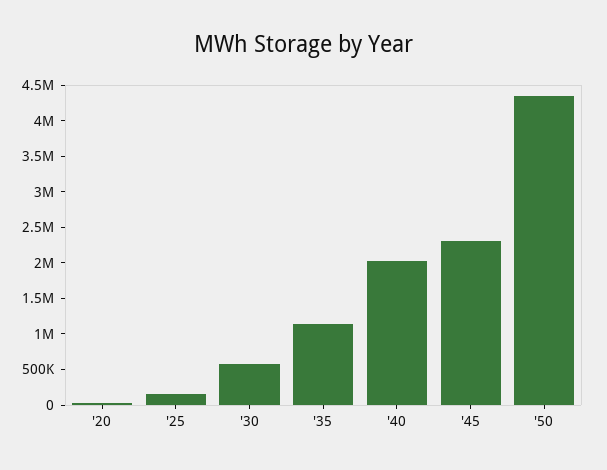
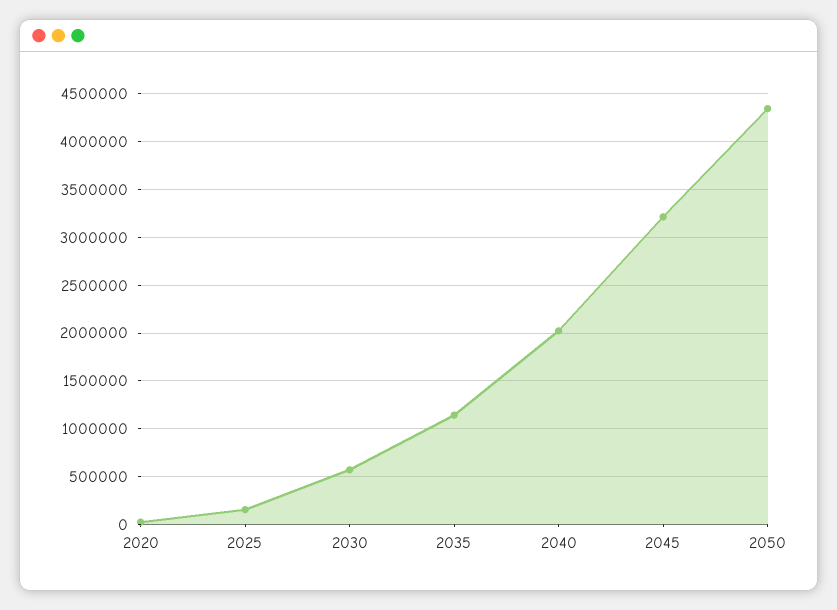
'45: 2250000 -> 3200000

